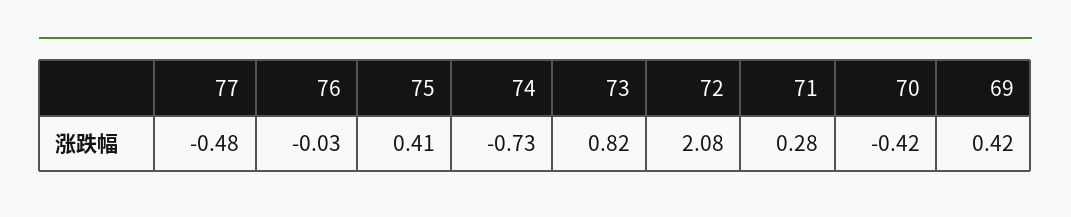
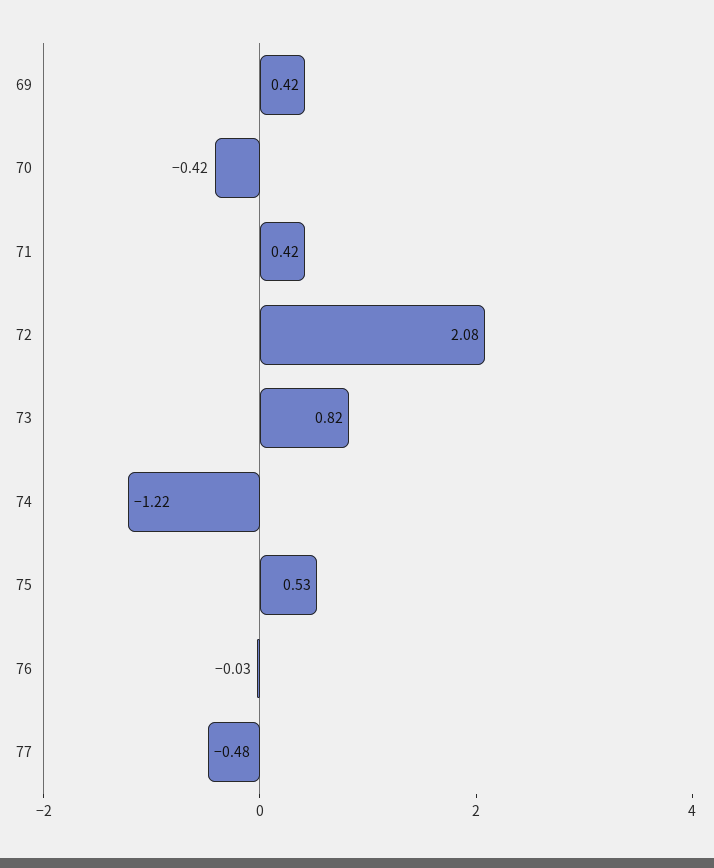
75: 0.41 -> 0.53
74: -0.73 -> -1.22
71: 0.28 -> 0.42

